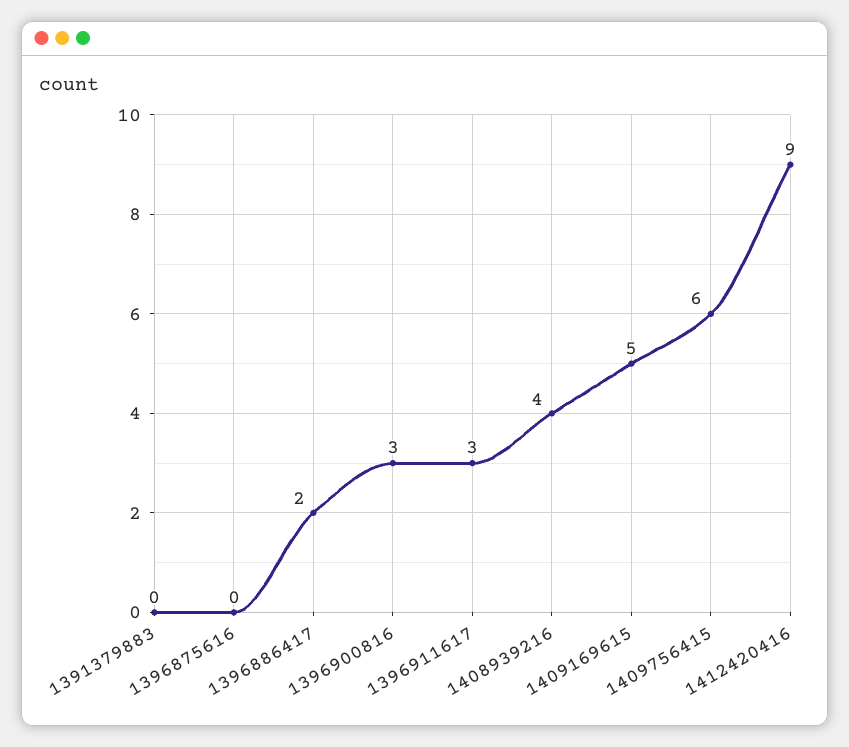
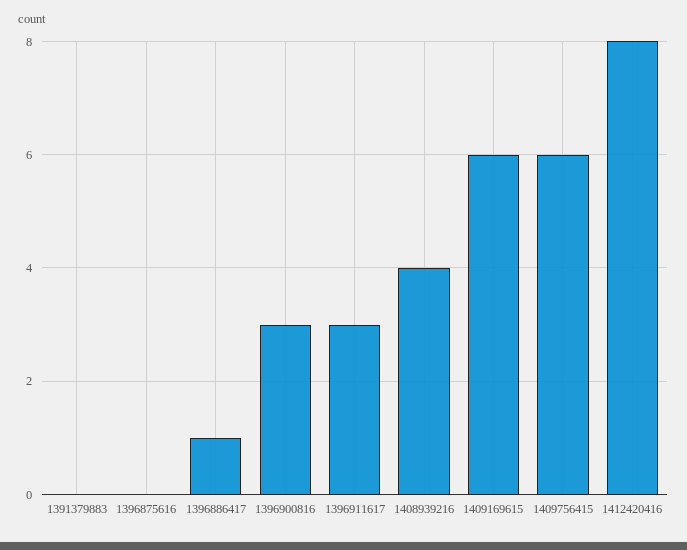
1396886417: 2 -> 1
1409169615: 5 -> 6
1412420416: 9 -> 8

